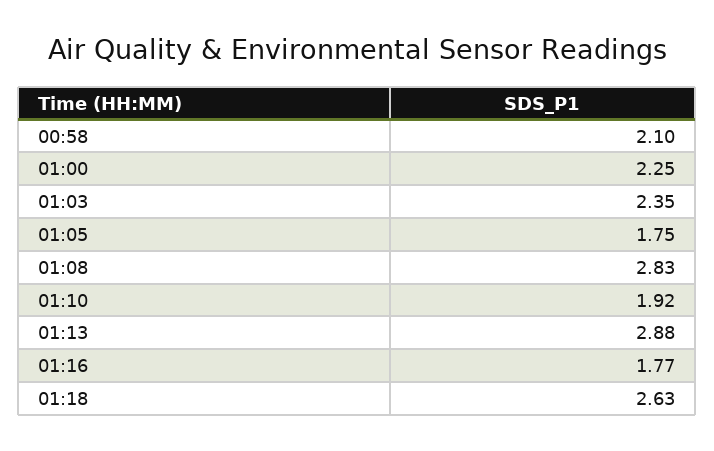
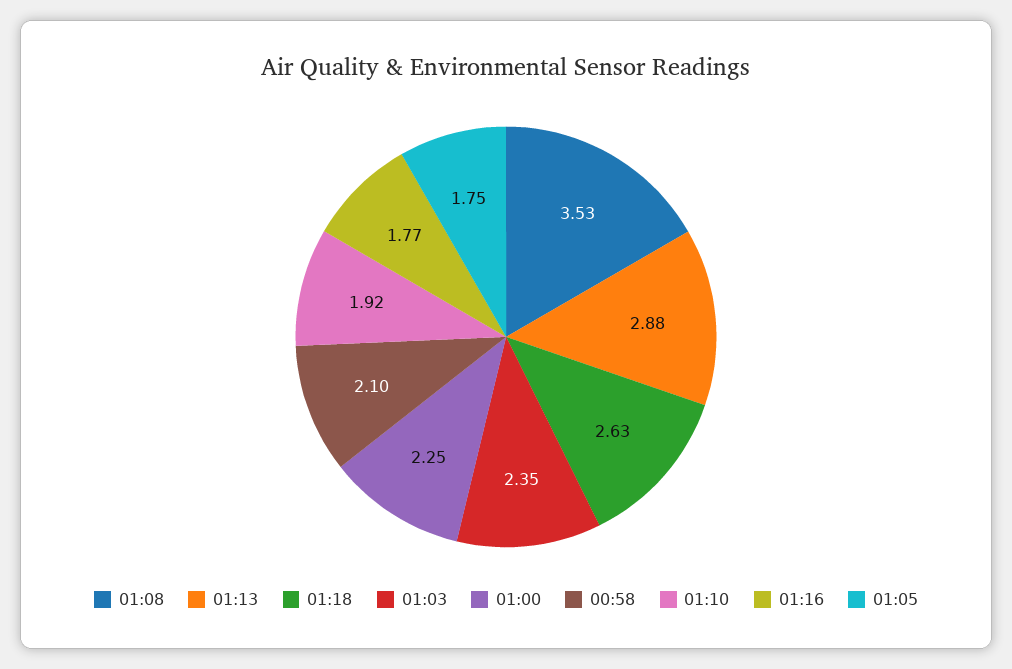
01:08: 2.83 -> 3.53

